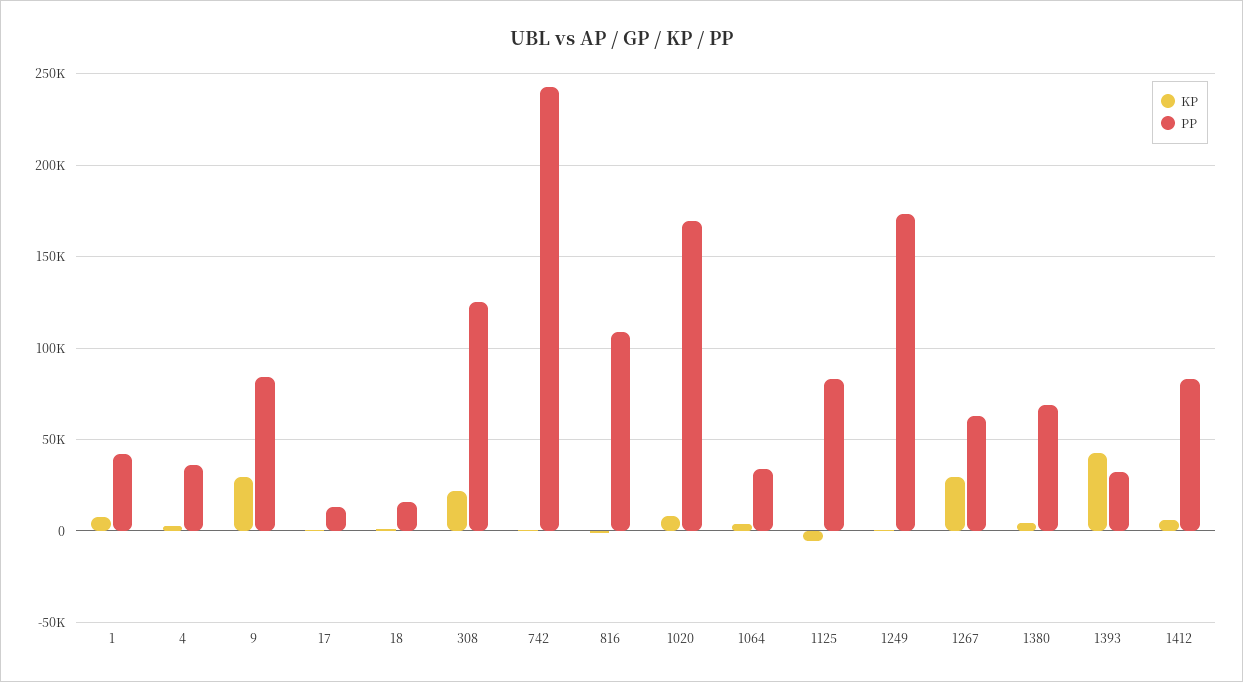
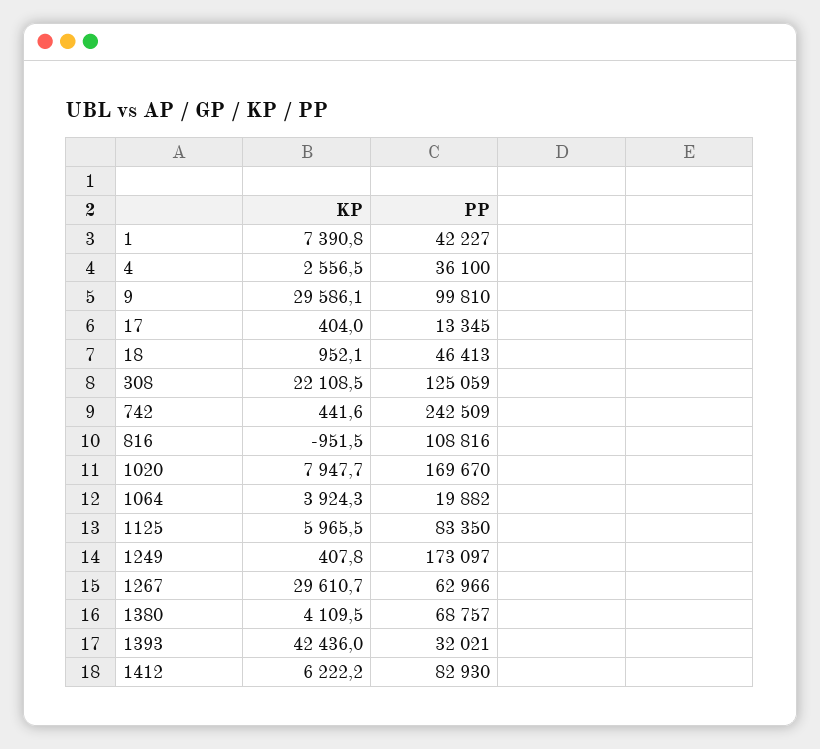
PP, 9: 85000 -> 99810
PP, 18: 15000 -> 46413
PP, 1064: 35000 -> 19882
KP, 1125: -5000 -> 5965.5

